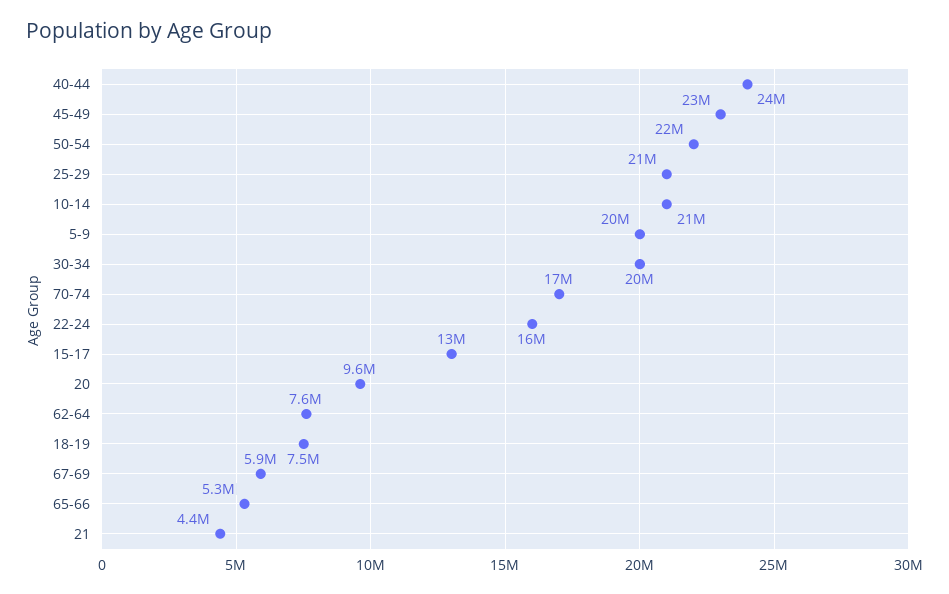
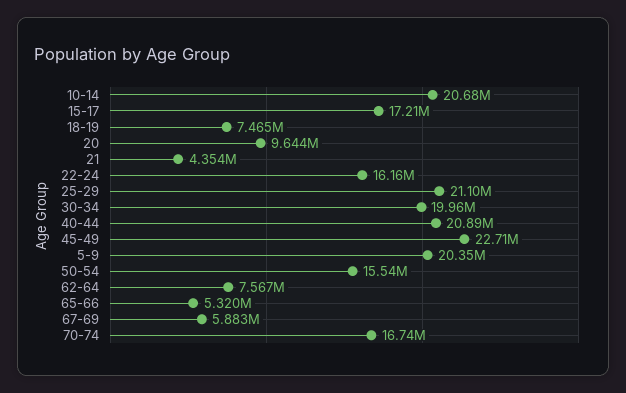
40-44: 24000000 -> 20890000
50-54: 22000000 -> 15540000
15-17: 13000000 -> 17210000

